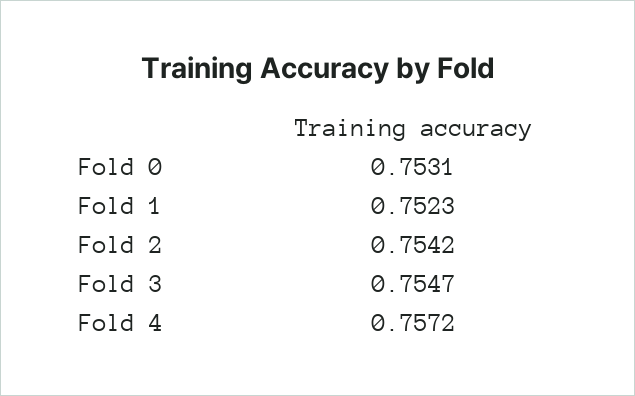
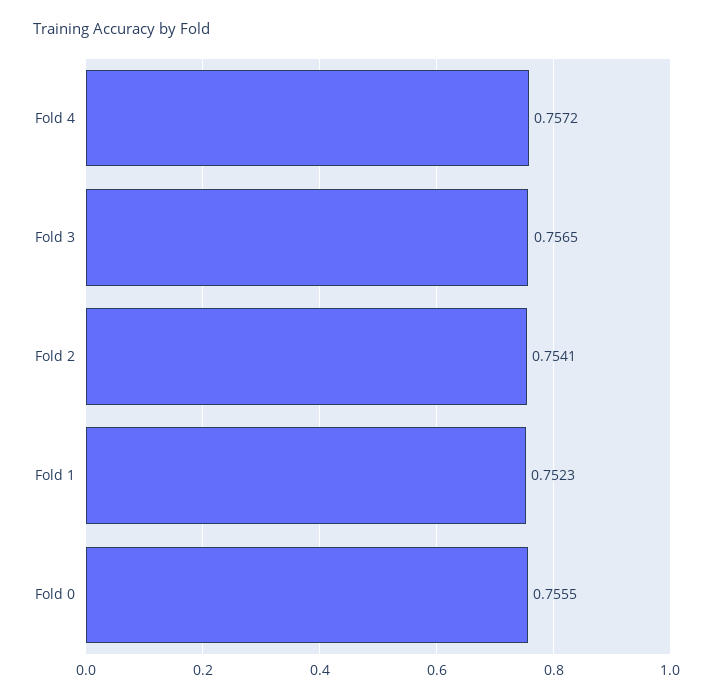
Fold 0: 0.7531 -> 0.7555
Fold 2: 0.7542 -> 0.7541
Fold 3: 0.7547 -> 0.7565

